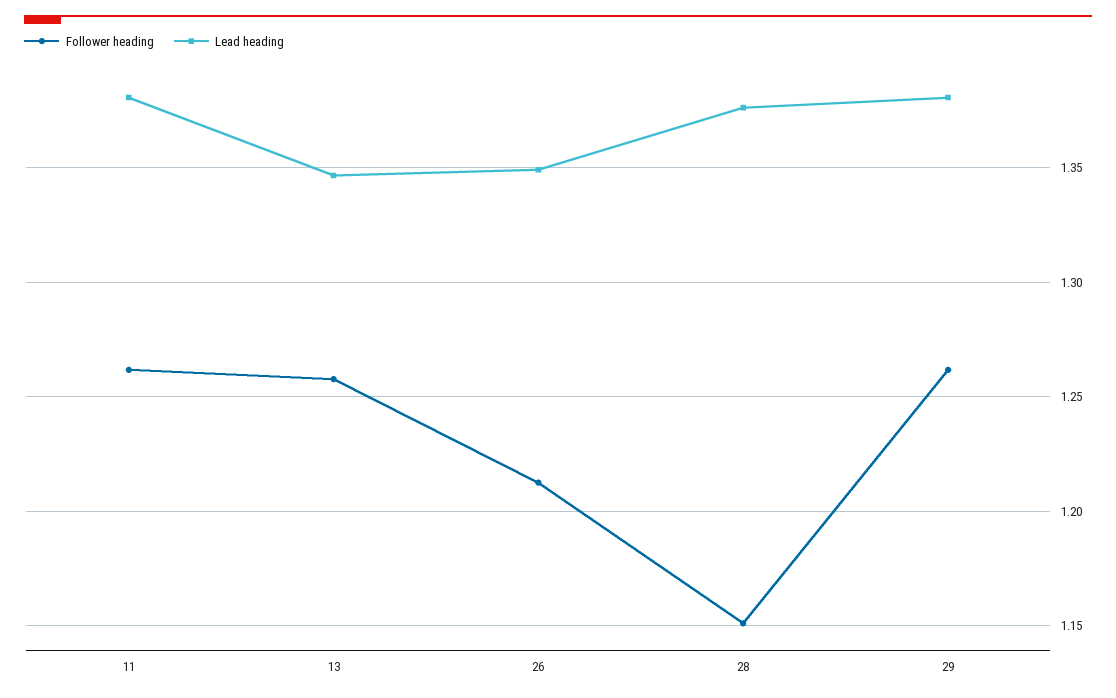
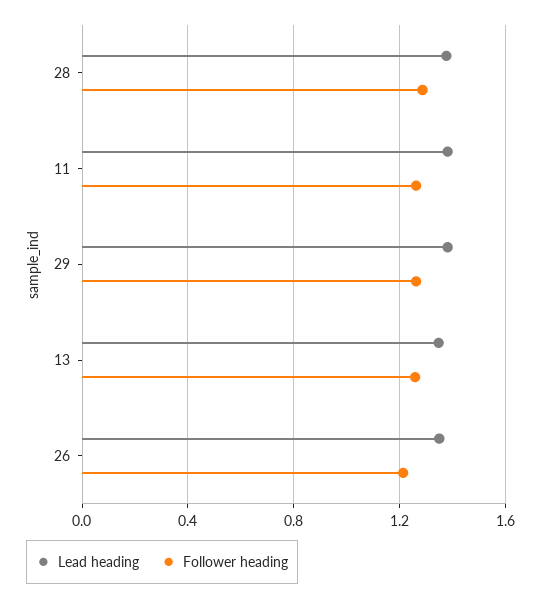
Follower heading, 28: 1.15 -> 1.3

